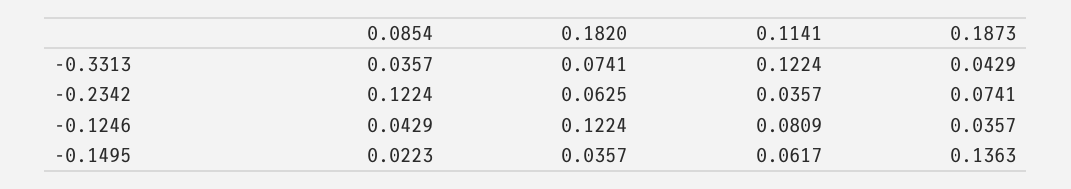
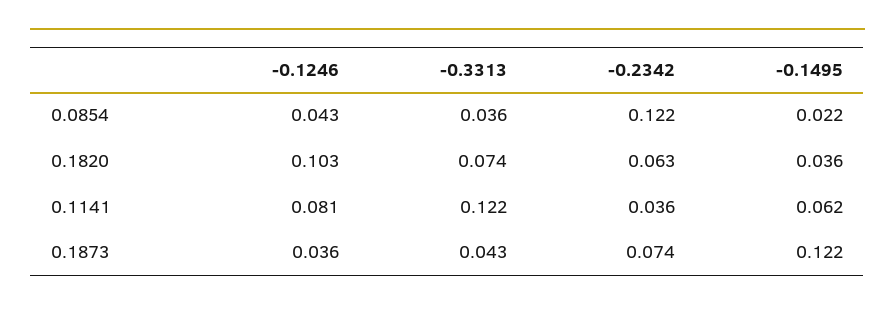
0.1820, -0.1246: 0.1224 -> 0.103
0.1873, -0.1495: 0.1363 -> 0.122

